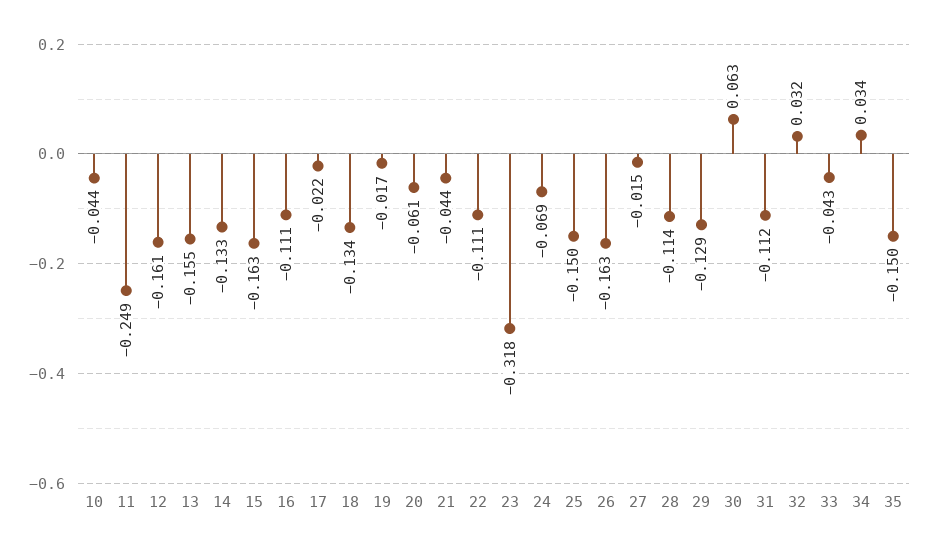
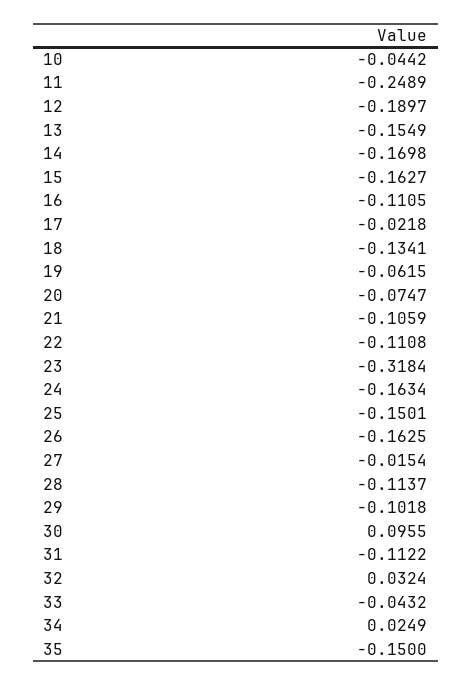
12: -0.161 -> -0.1897
14: -0.133 -> -0.1698
19: -0.017 -> -0.0615
20: -0.061 -> -0.0747
21: -0.044 -> -0.1059
24: -0.069 -> -0.1634
29: -0.129 -> -0.1018
30: 0.063 -> 0.0955
34: 0.034 -> 0.0249

